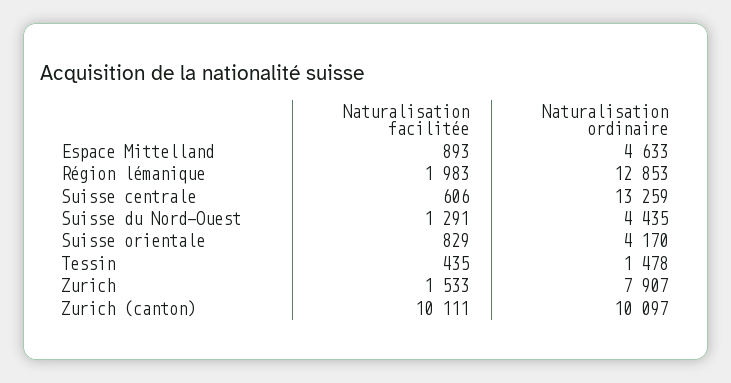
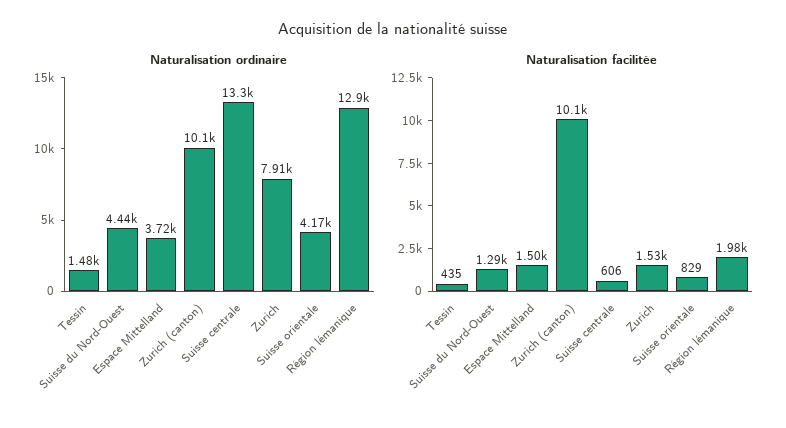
Naturalisation facilitée, Espace Mittelland: 893 -> 1500
Naturalisation ordinaire, Espace Mittelland: 4633 -> 3720

